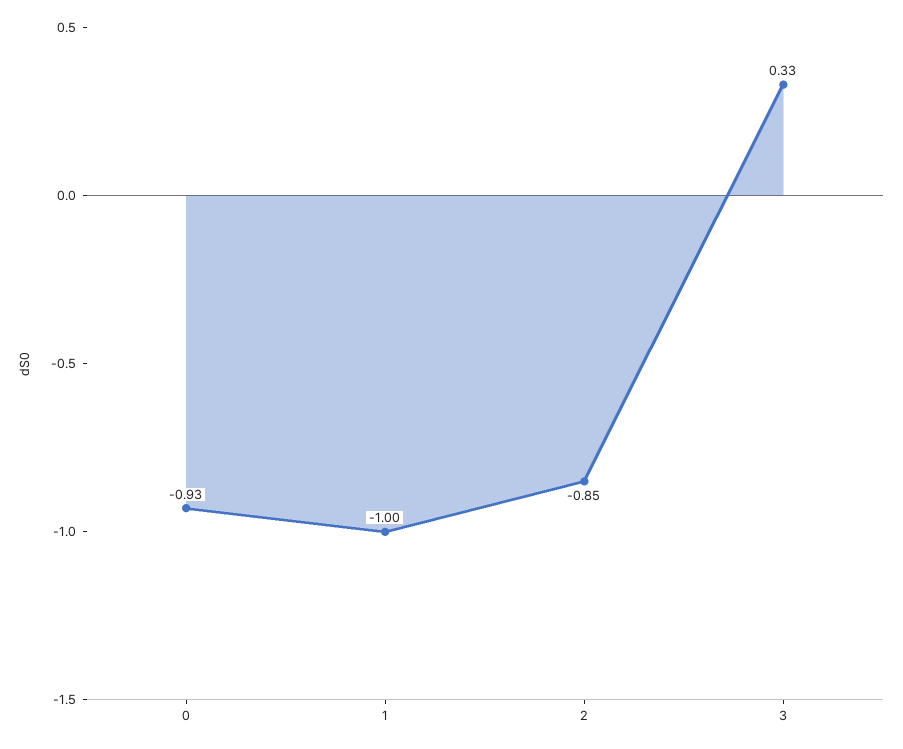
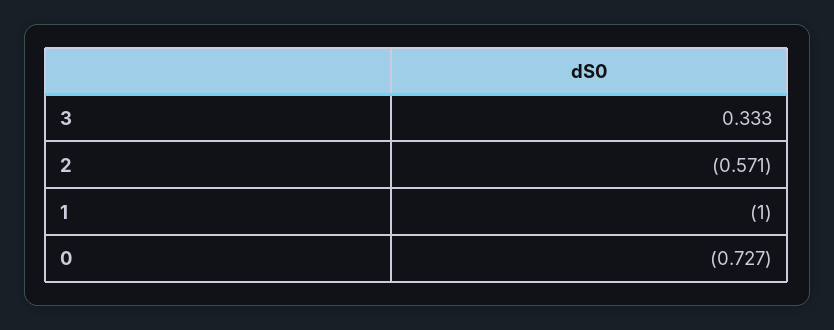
0: -0.93 -> -0.727
2: -0.85 -> -0.571

